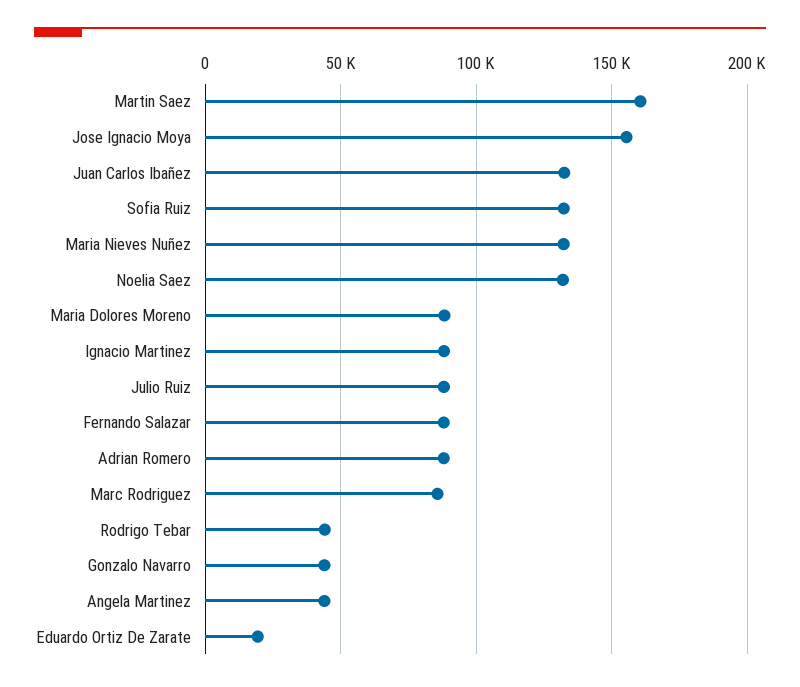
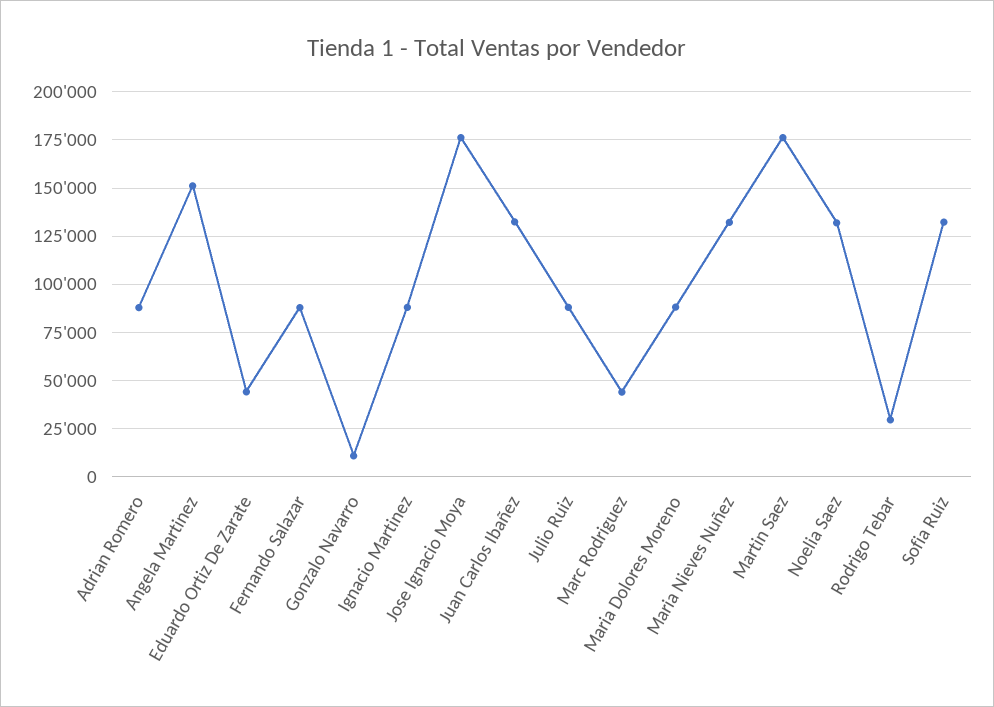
Martin Saez: 160000 -> 175000
Jose Ignacio Moya: 155000 -> 175000
Marc Rodriguez: 85000 -> 45000
Rodrigo Tebar: 45000 -> 30000
Gonzalo Navarro: 45000 -> 10000
Angela Martinez: 45000 -> 150000
Eduardo Ortiz De Zarate: 20000 -> 45000

